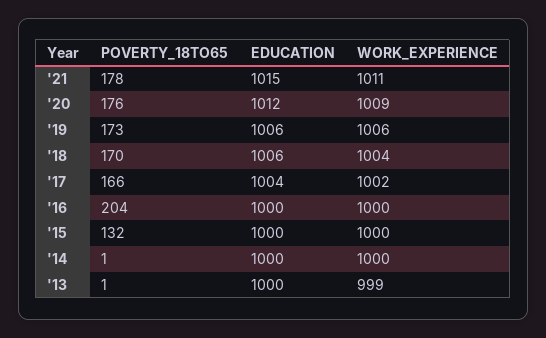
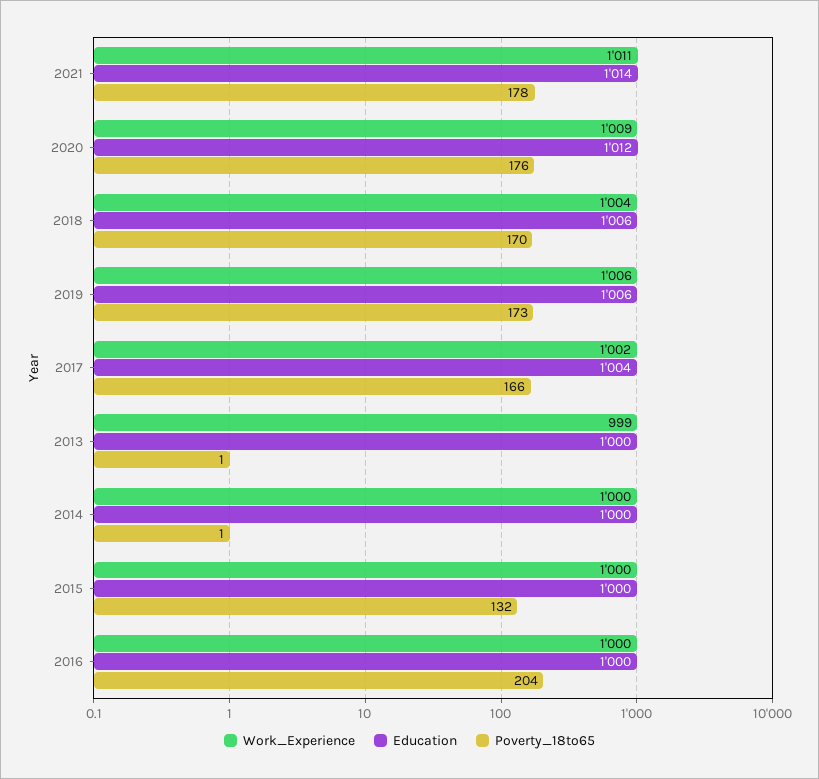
EDUCATION, '21: 1015 -> 1014

